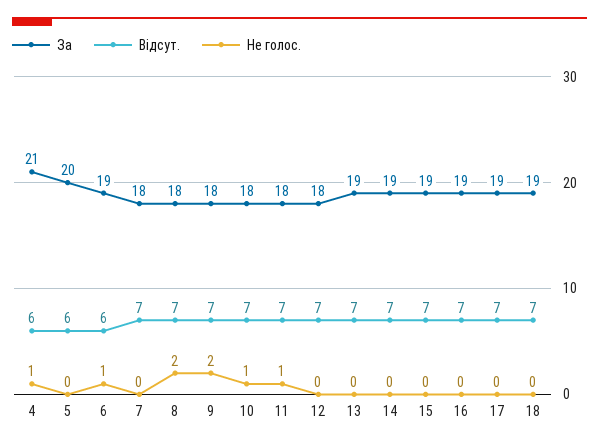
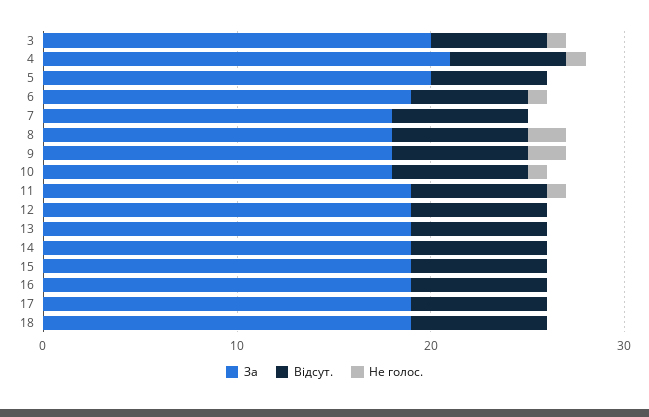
За, 11: 18 -> 19
За, 12: 18 -> 19
За, 3: none -> 20
Відсут., 3: none -> 6
Не голос., 3: none -> 1

